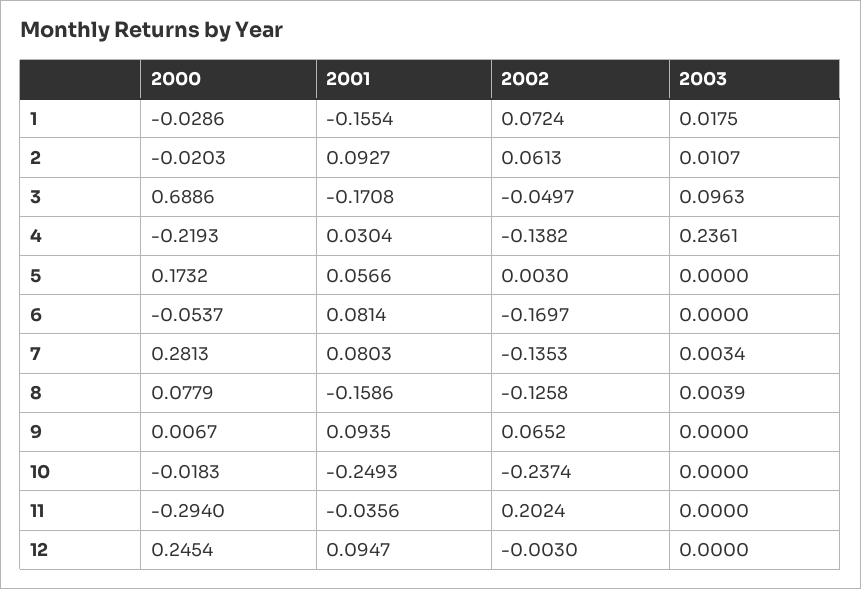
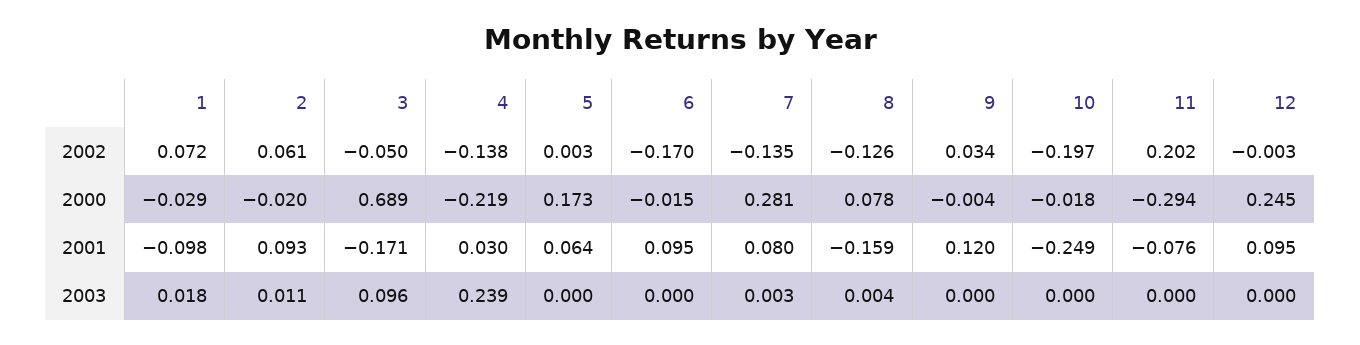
2001, 1: -0.1554 -> -0.098
2003, 4: 0.2361 -> 0.239
2001, 5: 0.0566 -> 0.064
2000, 6: -0.0537 -> -0.015
2001, 6: 0.0814 -> 0.095
2000, 9: 0.0067 -> -0.004
2001, 9: 0.0935 -> 0.12
2002, 9: 0.0652 -> 0.034
2002, 10: -0.2374 -> -0.197
2001, 11: -0.0356 -> -0.076

